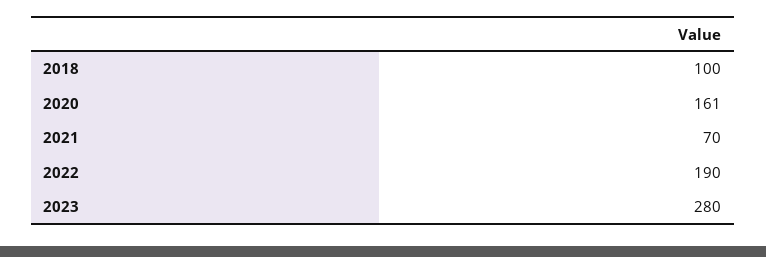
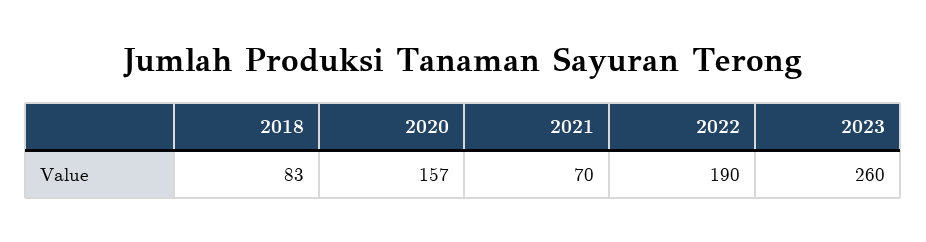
2018: 100 -> 83
2020: 161 -> 157
2023: 280 -> 260

